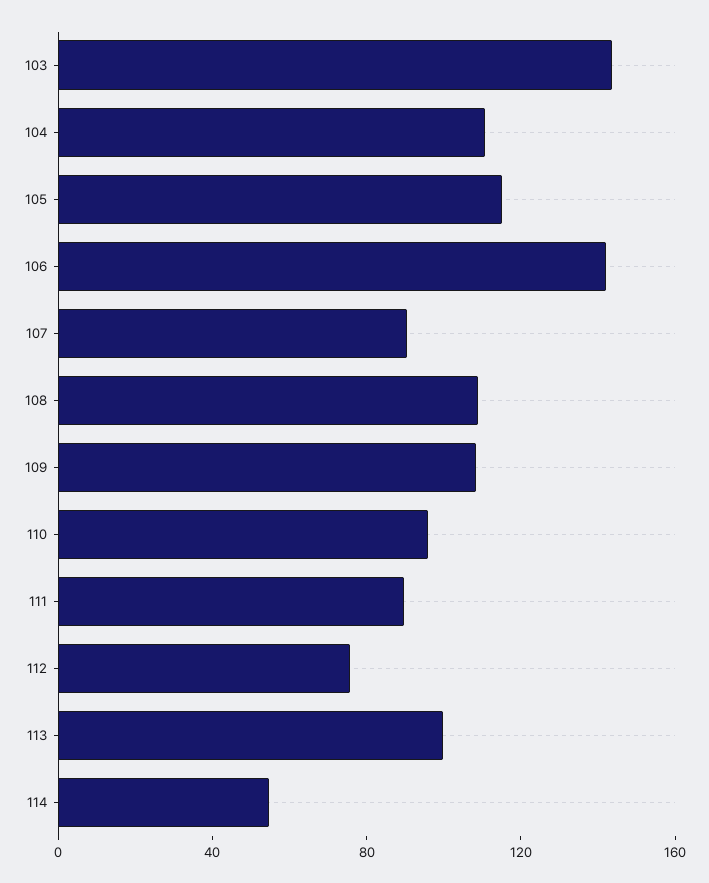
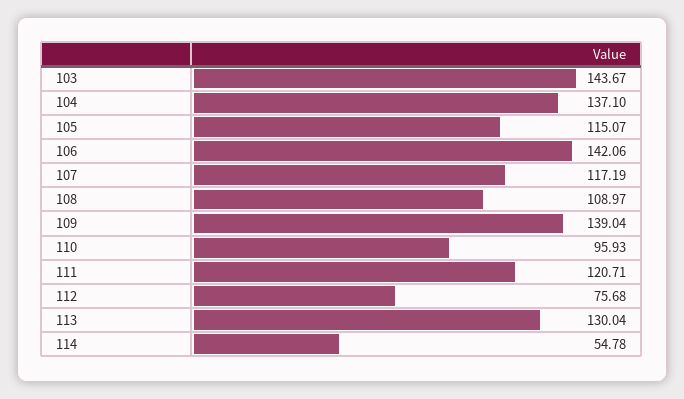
104: 110 -> 137.1
107: 90 -> 117.19
109: 110 -> 139.04
111: 90 -> 120.71
113: 100 -> 130.04

